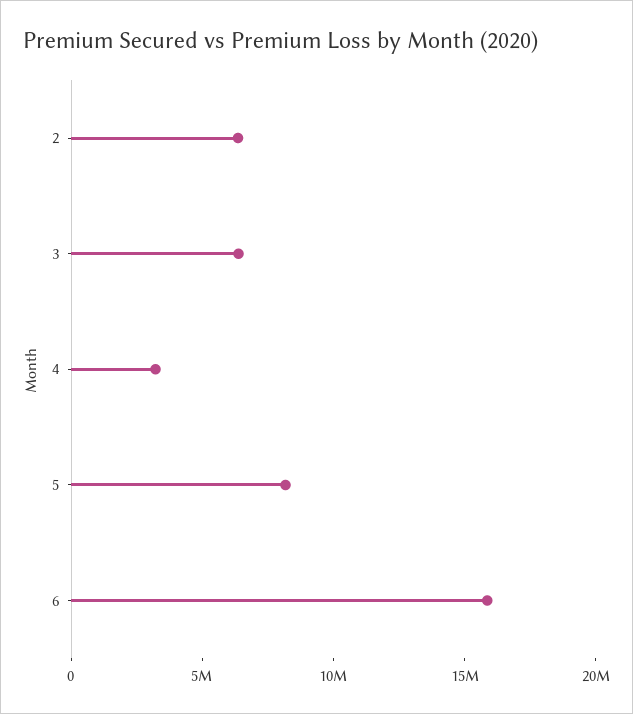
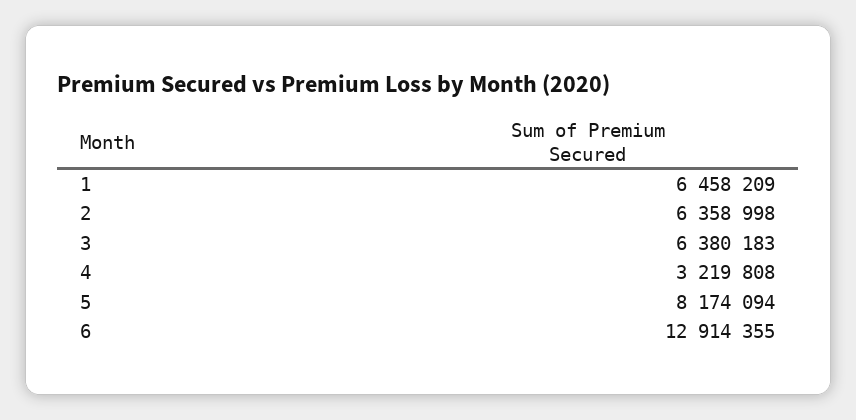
6: 16000000 -> 12914355
1: none -> 6458209

